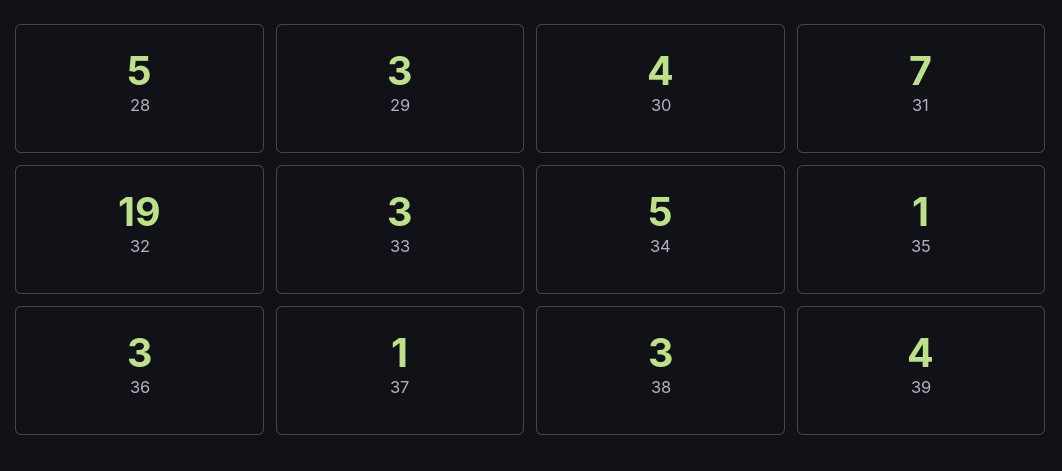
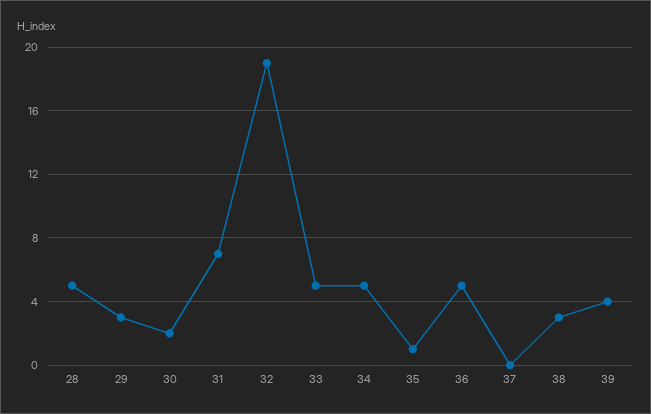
30: 4 -> 2
33: 3 -> 5
36: 3 -> 5
37: 1 -> 0

